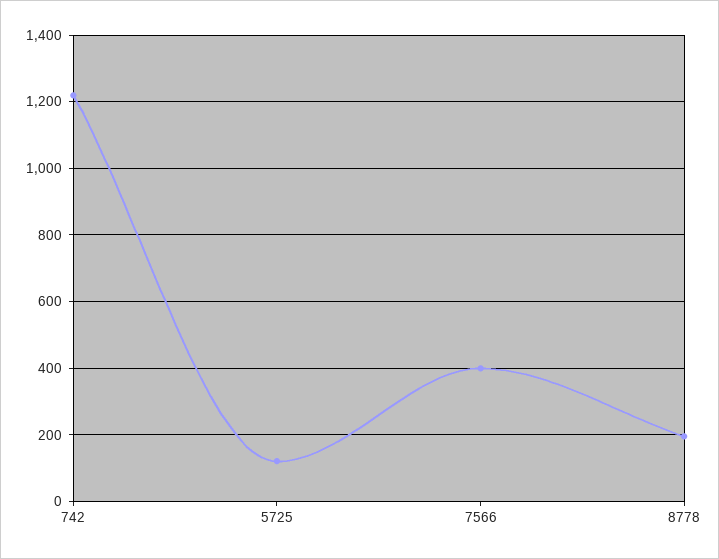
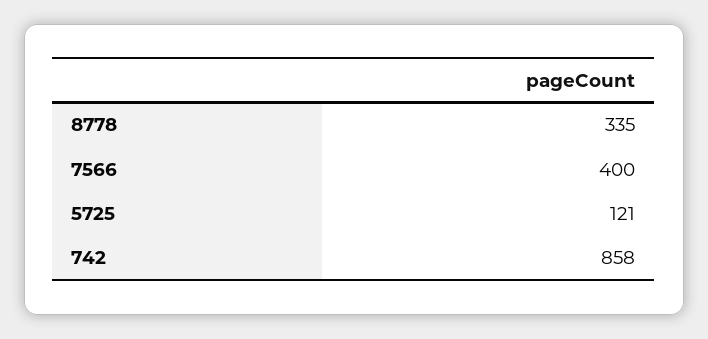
742: 1220 -> 858
8778: 200 -> 335

